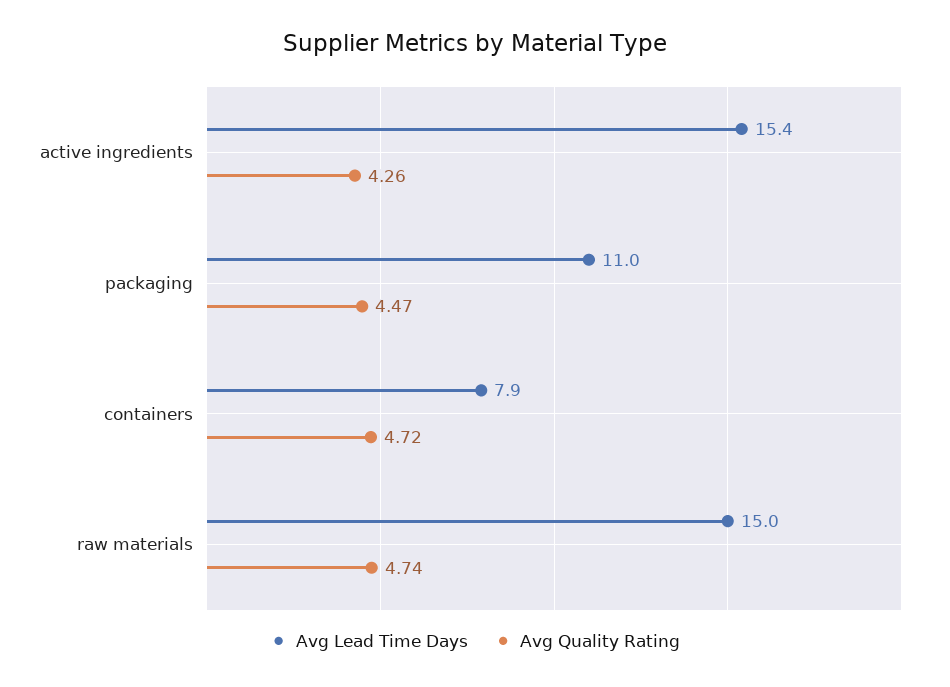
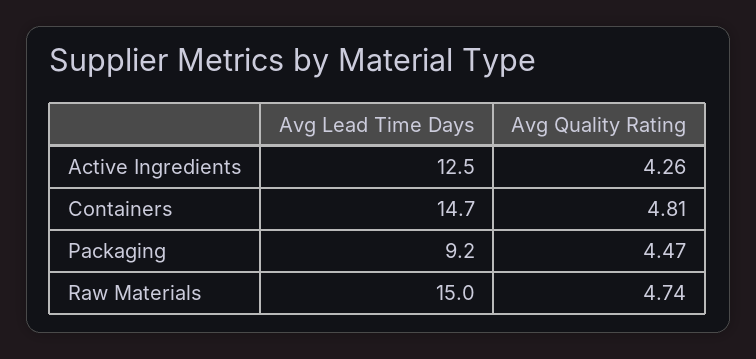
Avg Lead Time Days, active ingredients: 15.4 -> 12.5
Avg Lead Time Days, packaging: 11 -> 9.2
Avg Lead Time Days, containers: 7.9 -> 14.7
Avg Quality Rating, containers: 4.72 -> 4.81

